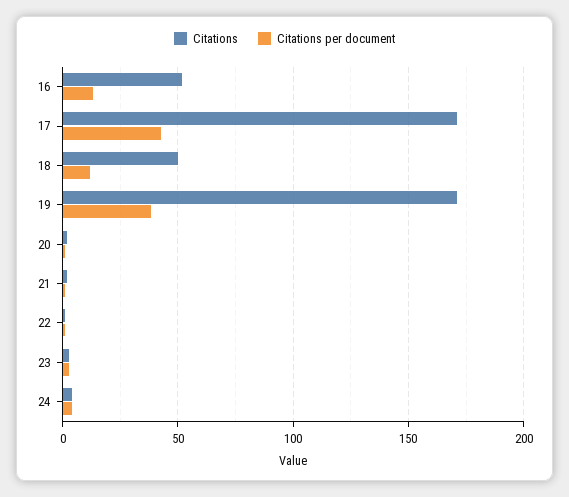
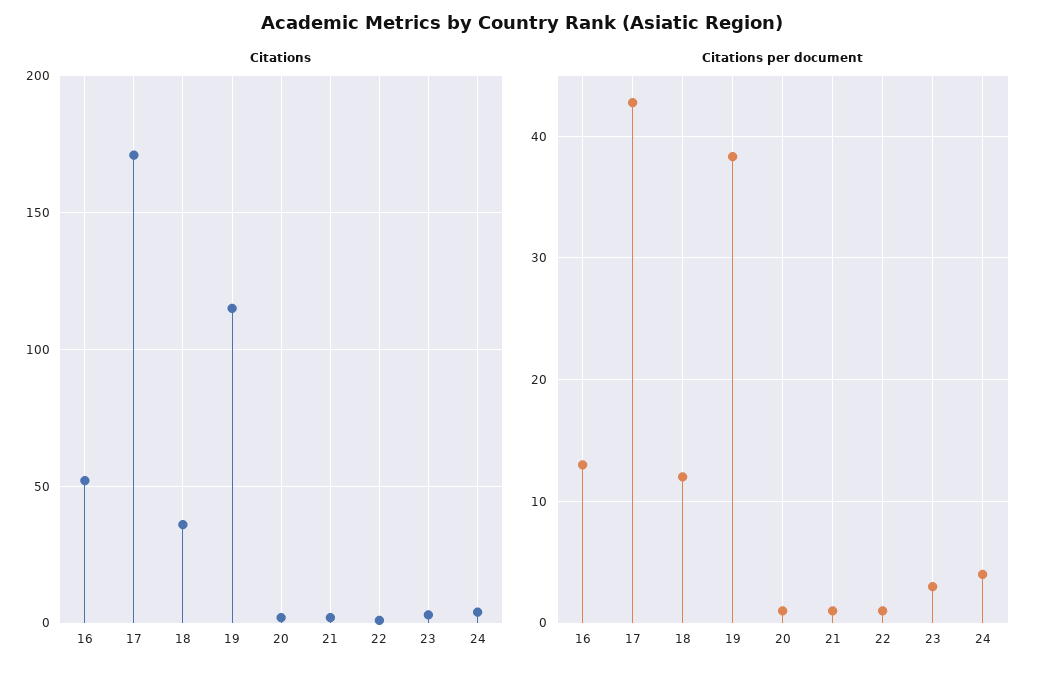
Citations, 18: 50 -> 35
Citations, 19: 170 -> 115

